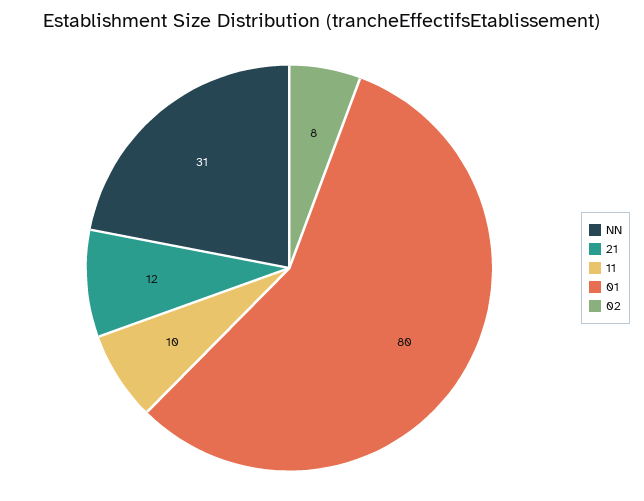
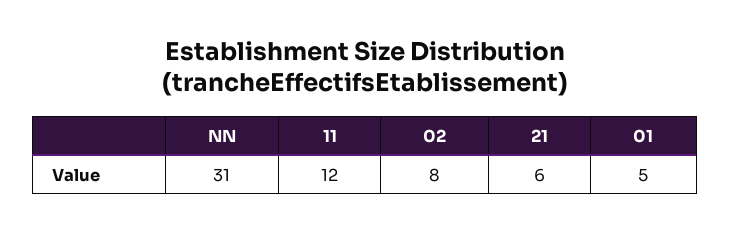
21: 12 -> 6
11: 10 -> 12
01: 80 -> 5

